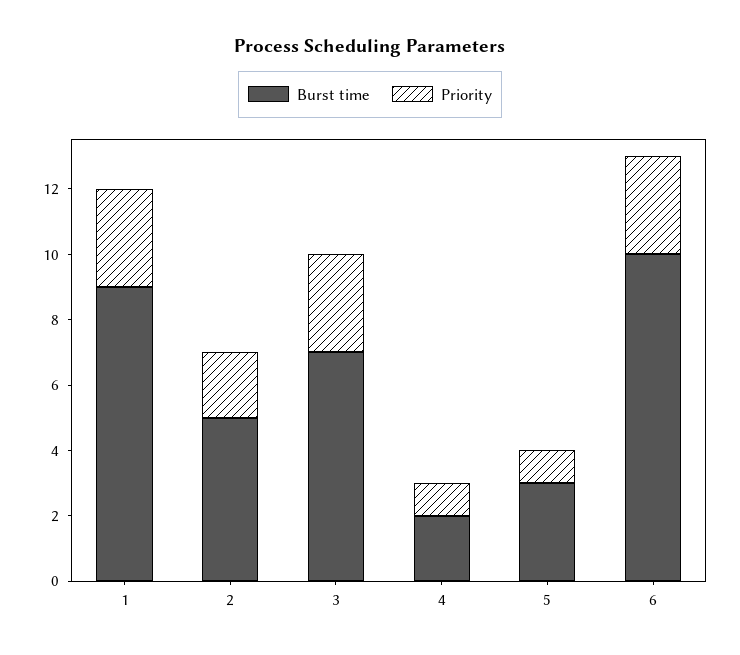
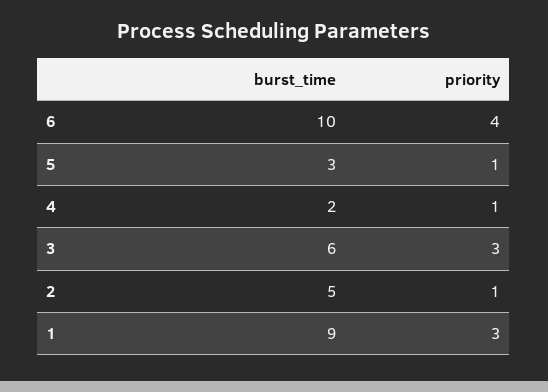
Priority, 2: 2 -> 1
Burst time, 3: 7 -> 6
Priority, 6: 3 -> 4

